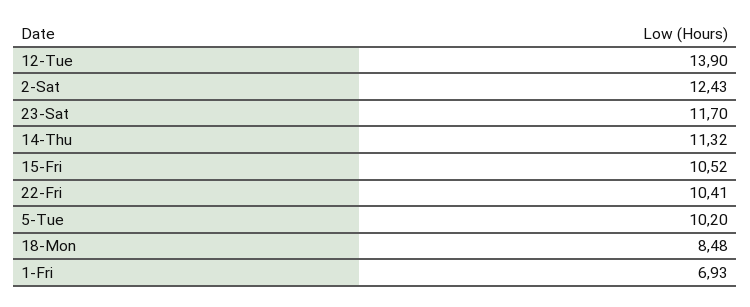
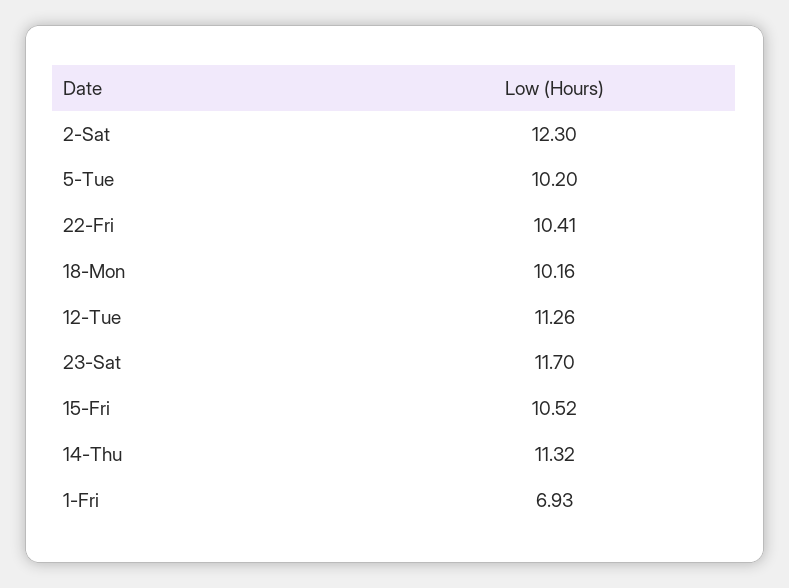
12-Tue: 13.9 -> 11.26
2-Sat: 12.43 -> 12.3
18-Mon: 8.48 -> 10.16

